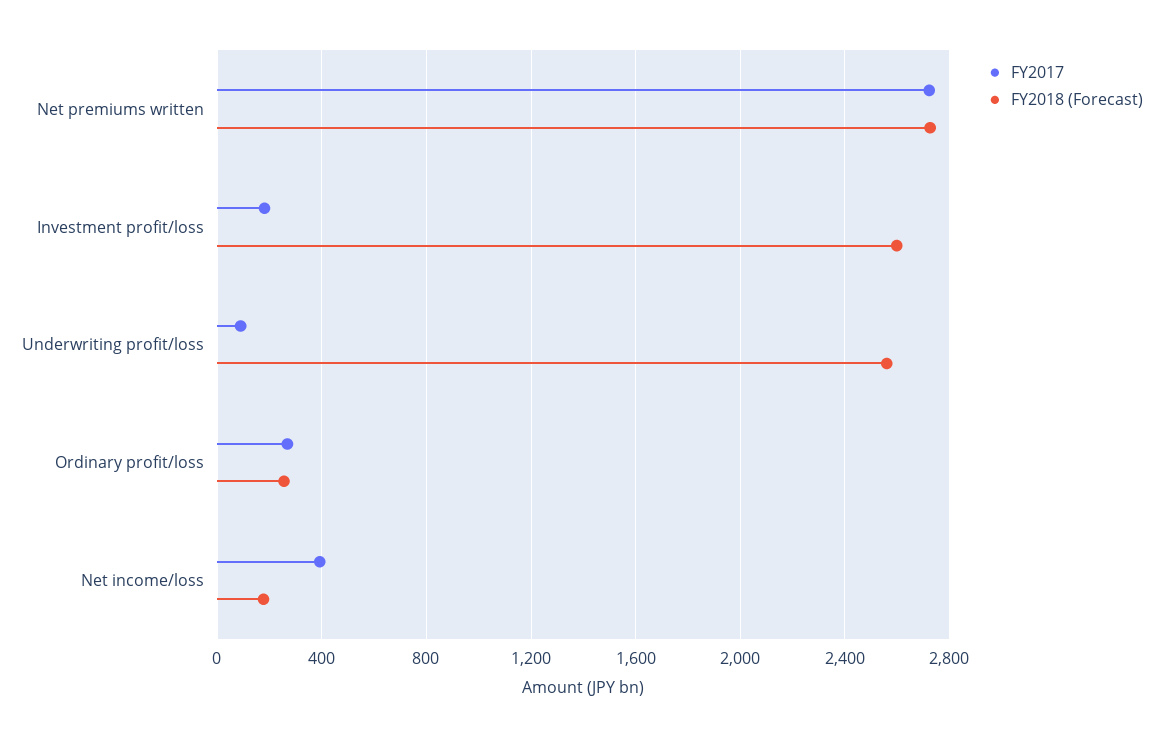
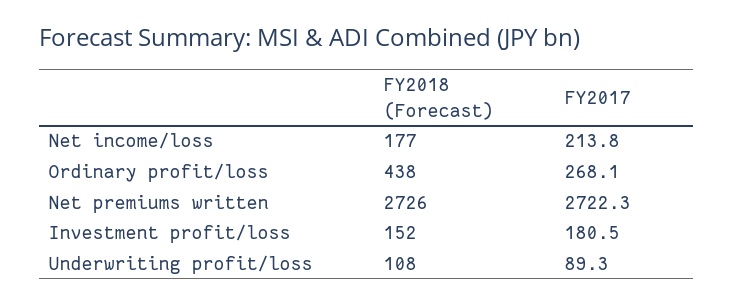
FY2018 (Forecast), Investment profit/loss: 2600 -> 152
FY2018 (Forecast), Underwriting profit/loss: 2550 -> 108
FY2018 (Forecast), Ordinary profit/loss: 250 -> 438
FY2017, Net income/loss: 400 -> 213.8

